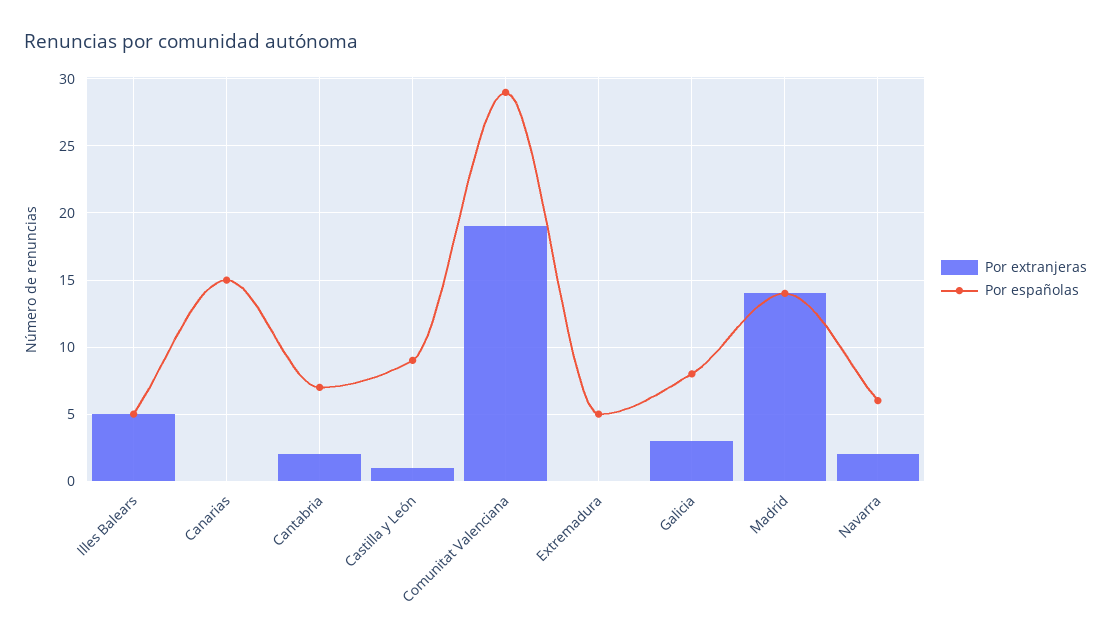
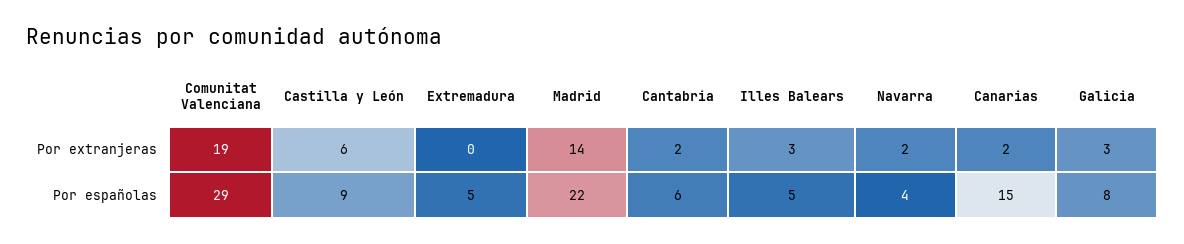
Por extranjeras, Illes Balears: 5 -> 3
Por extranjeras, Canarias: 0 -> 2
Por españolas, Cantabria: 7 -> 6
Por extranjeras, Castilla y León: 1 -> 6
Por españolas, Madrid: 14 -> 22
Por españolas, Navarra: 6 -> 4

